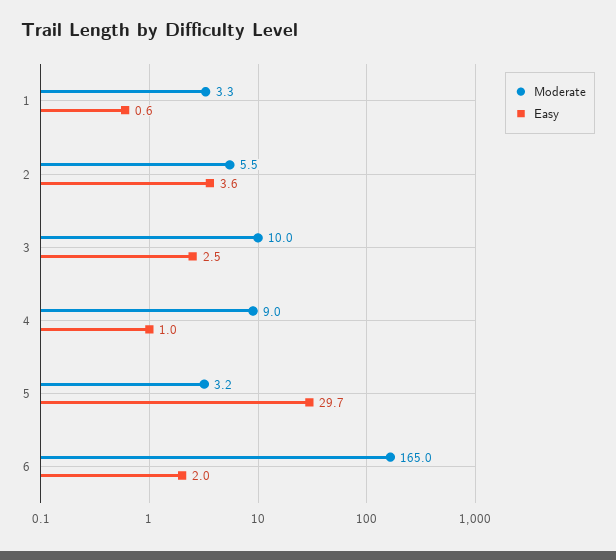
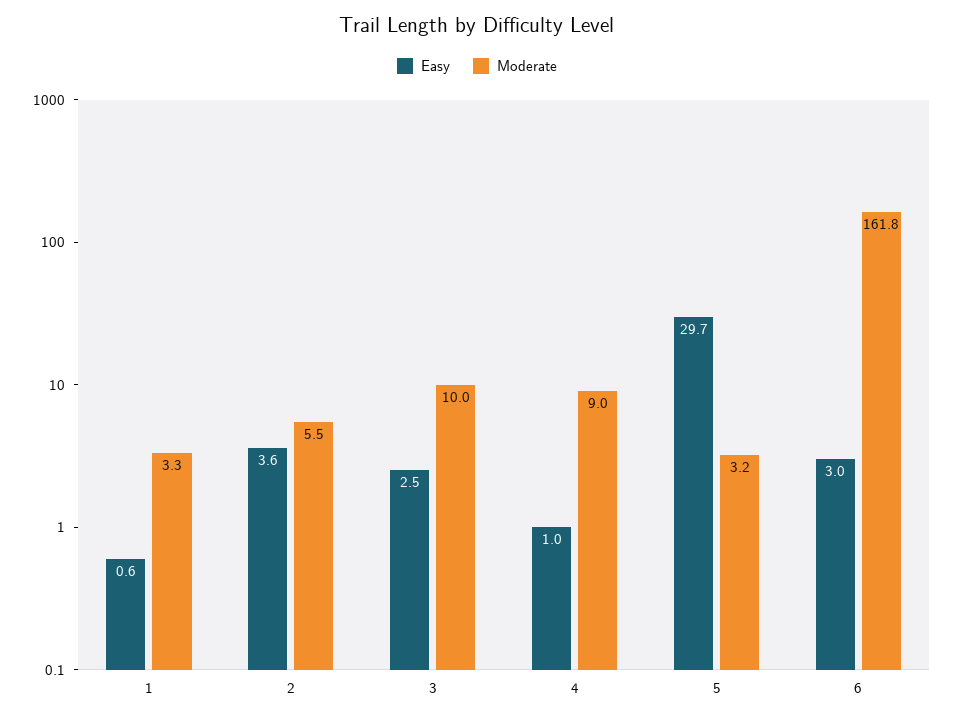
Moderate, 6: 165 -> 161.8
Easy, 6: 2 -> 3

